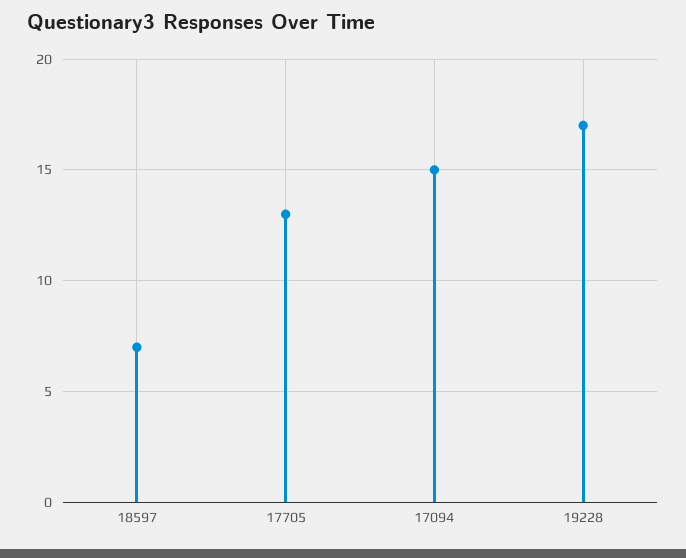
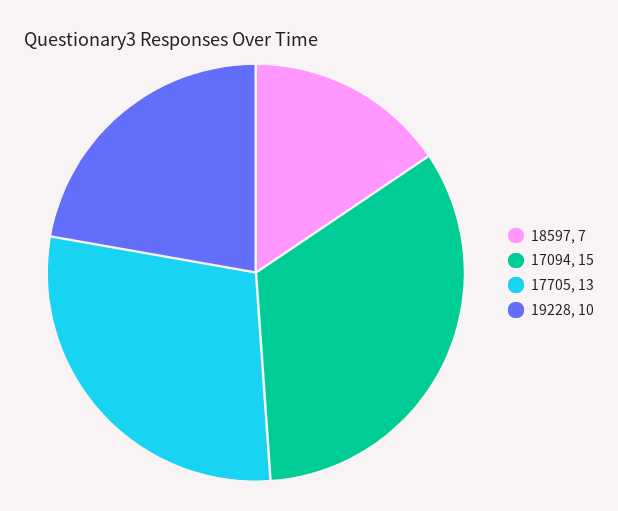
19228: 17 -> 10

